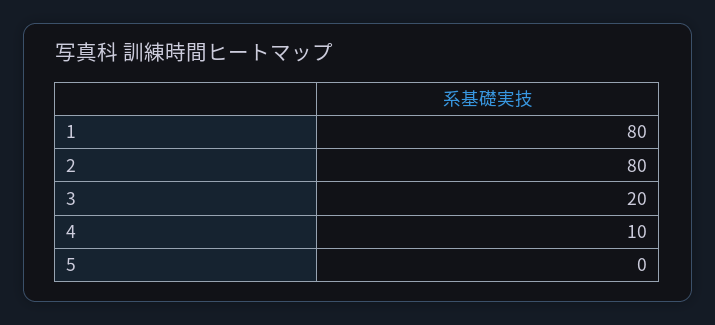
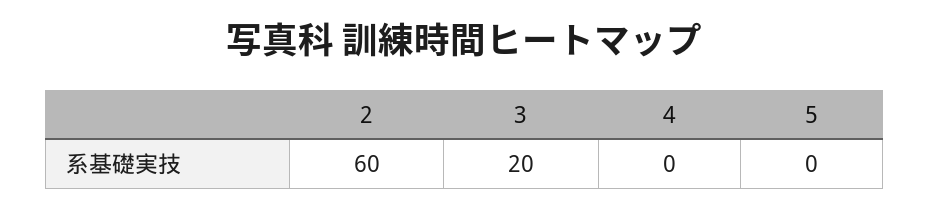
1: 80 -> none
2: 80 -> 60
4: 10 -> 0

